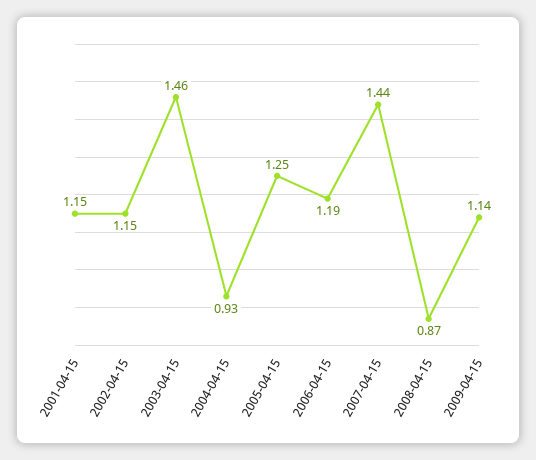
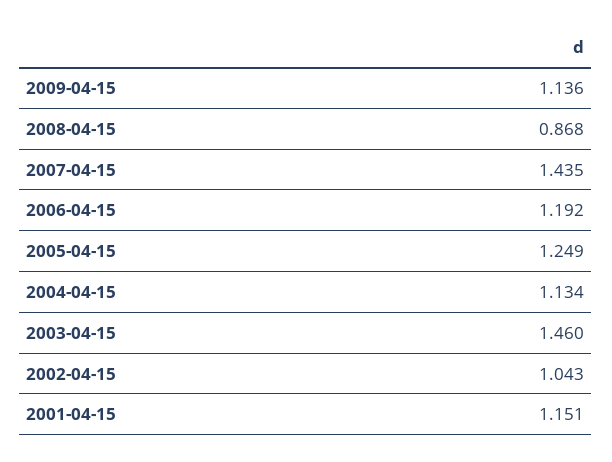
2002-04-15: 1.15 -> 1.043
2004-04-15: 0.93 -> 1.134

